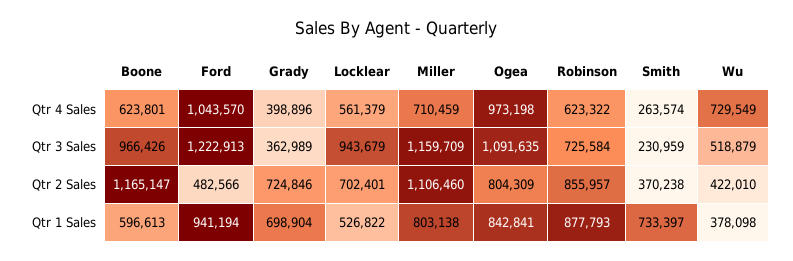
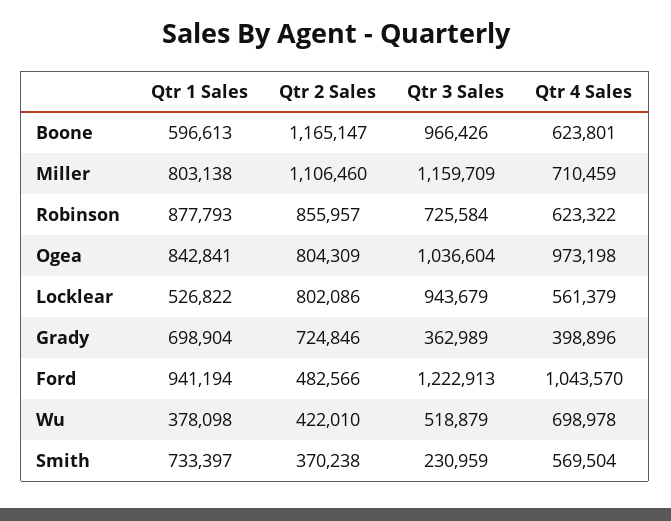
Smith, Qtr 4 Sales: 263574 -> 569504
Wu, Qtr 4 Sales: 729549 -> 698978
Ogea, Qtr 3 Sales: 1091635 -> 1036604
Locklear, Qtr 2 Sales: 702401 -> 802086

